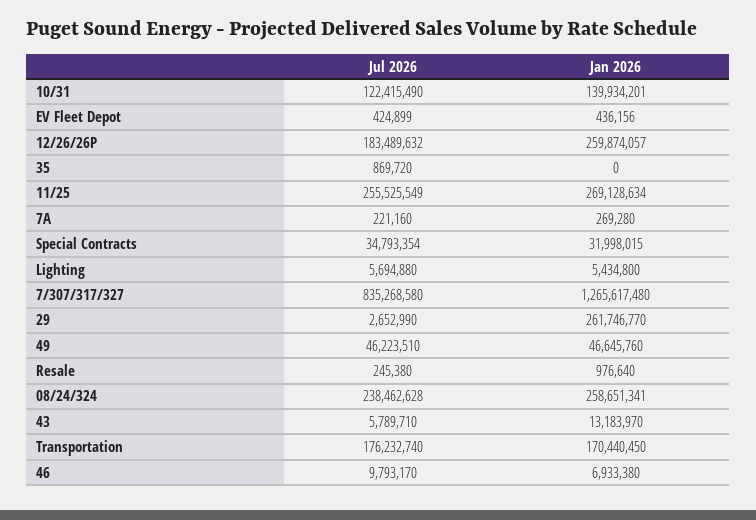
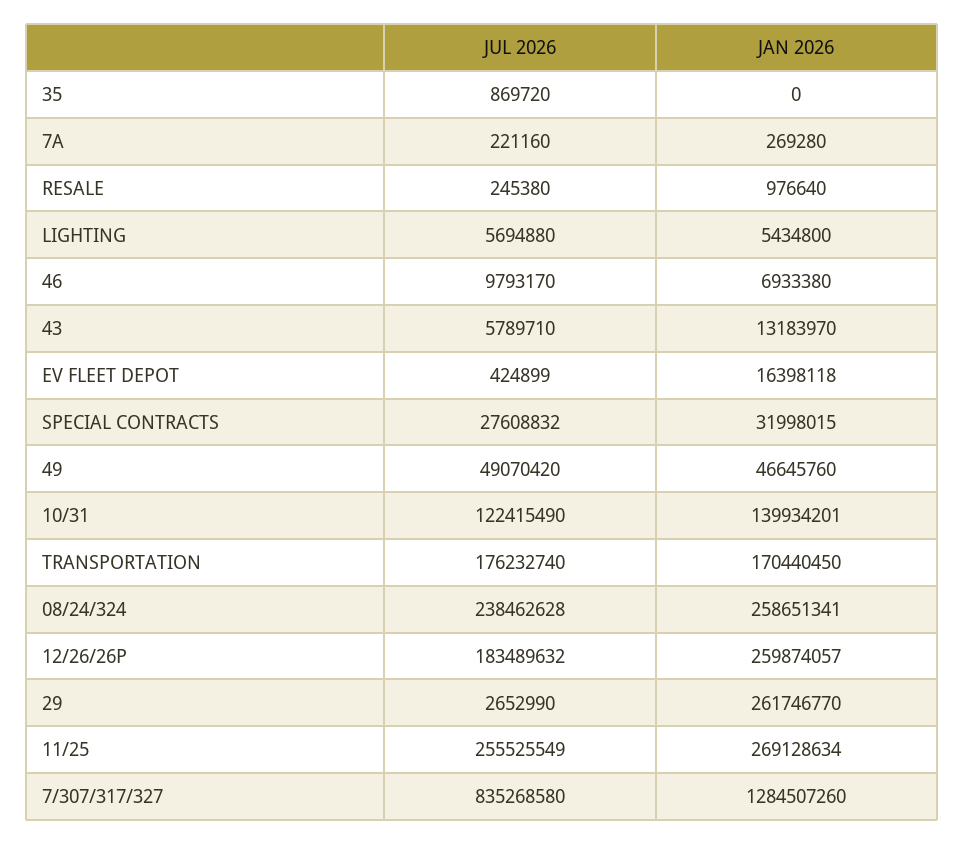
Jan 2026, EV Fleet Depot: 436156 -> 16398118
Jul 2026, Special Contracts: 34793354 -> 27608832
Jan 2026, 7/307/317/327: 1265617480 -> 1284507260
Jul 2026, 49: 46223510 -> 49070420

